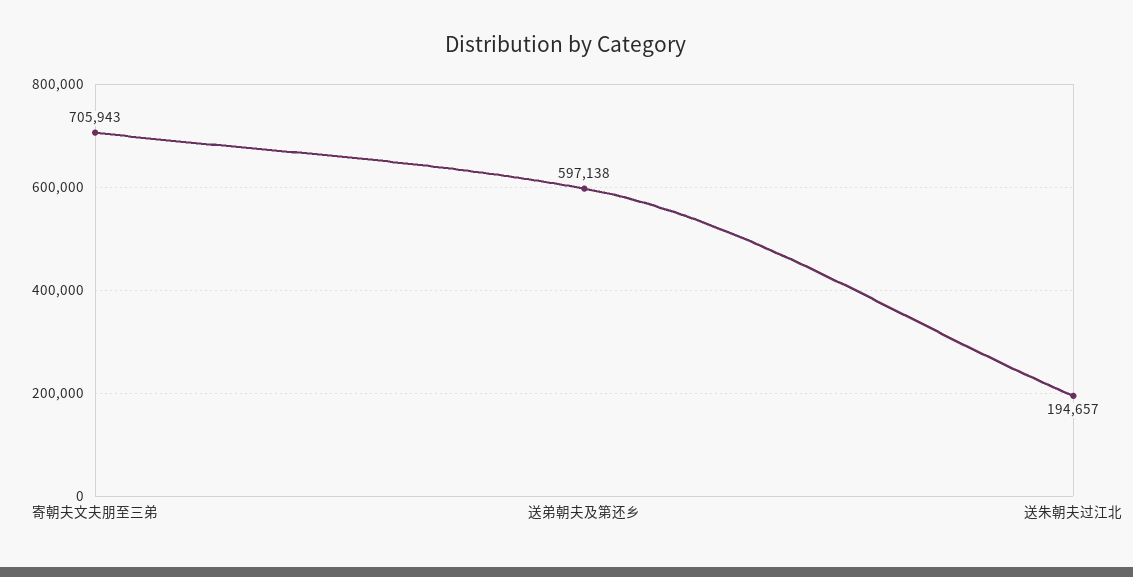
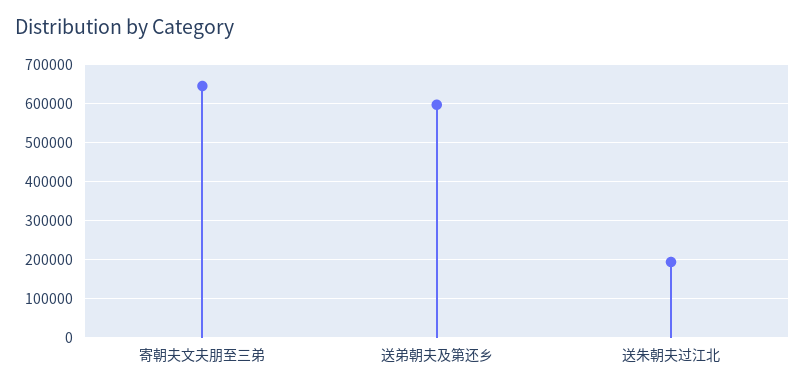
寄朝夫文夫朋至三弟: 705943 -> 640000

